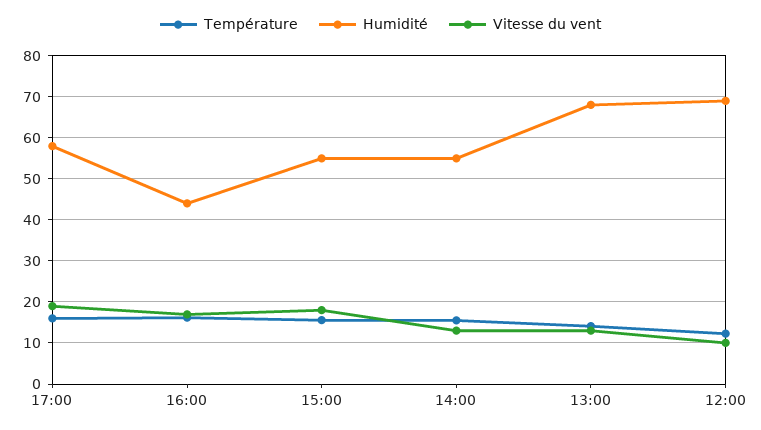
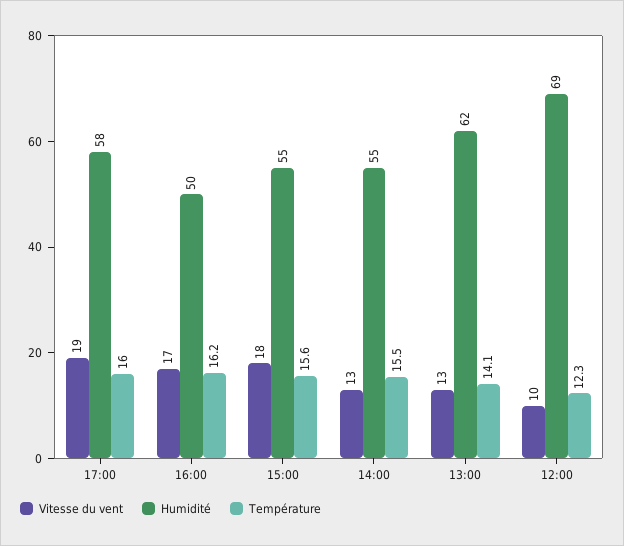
Humidité, 16:00: 44 -> 50
Humidité, 13:00: 68 -> 62

